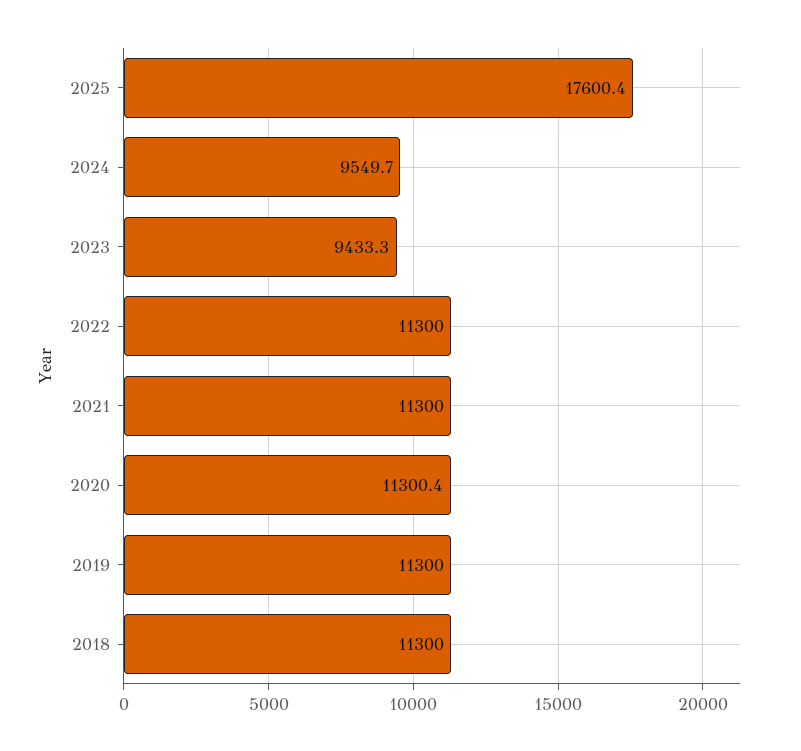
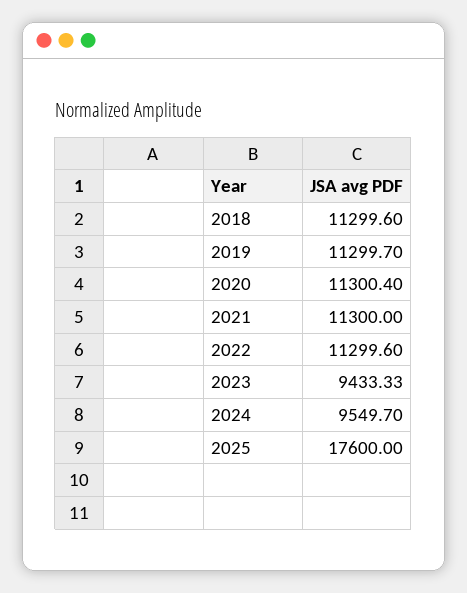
2025: 17600.4 -> 17600
2022: 11300 -> 11299.6
2019: 11300 -> 11299.7
2018: 11300 -> 11299.6

